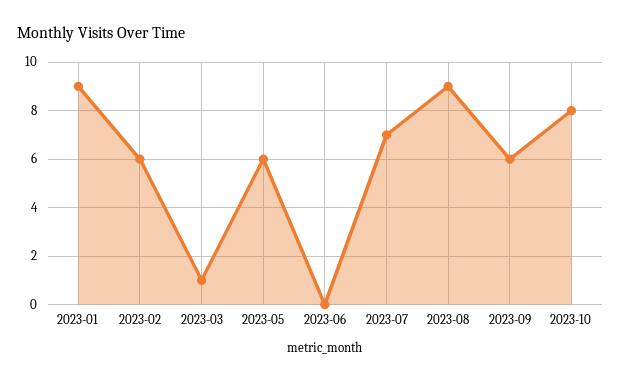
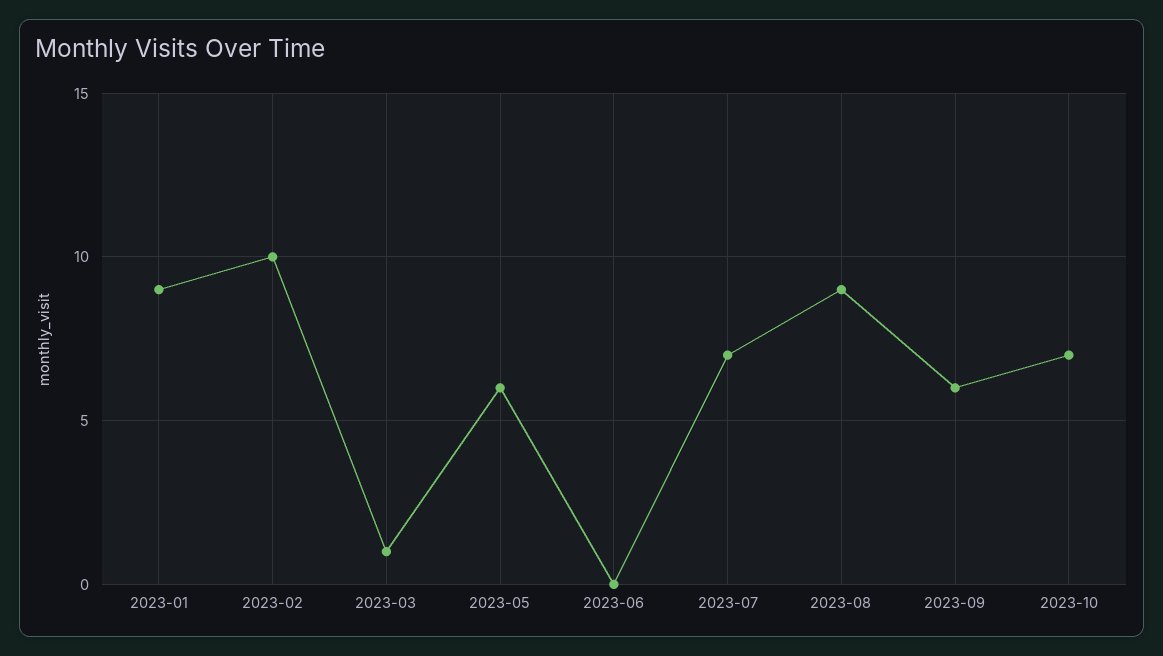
2023-02: 6 -> 10
2023-10: 8 -> 7

